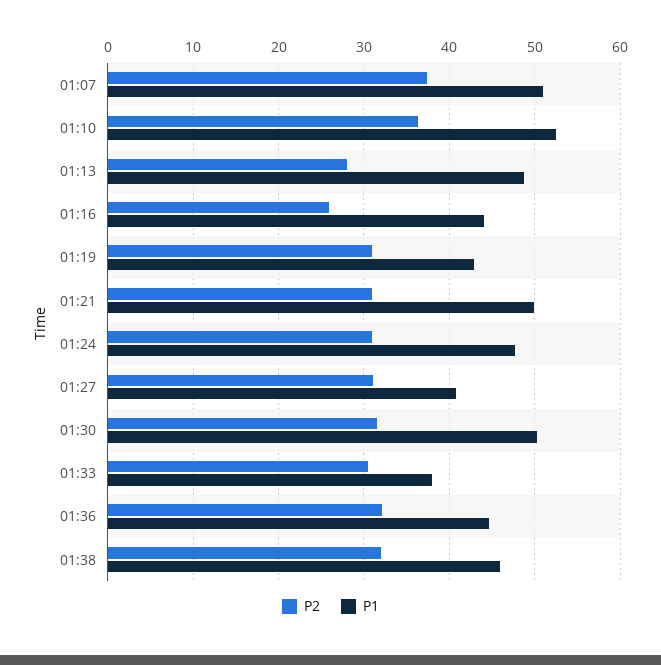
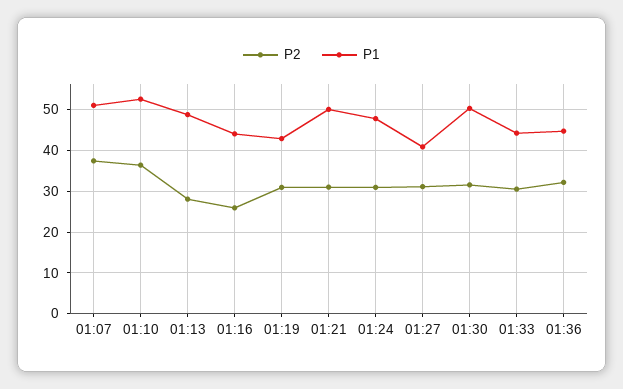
P1, 01:33: 38 -> 44
P2, 01:38: 32 -> none
P1, 01:38: 46 -> none

